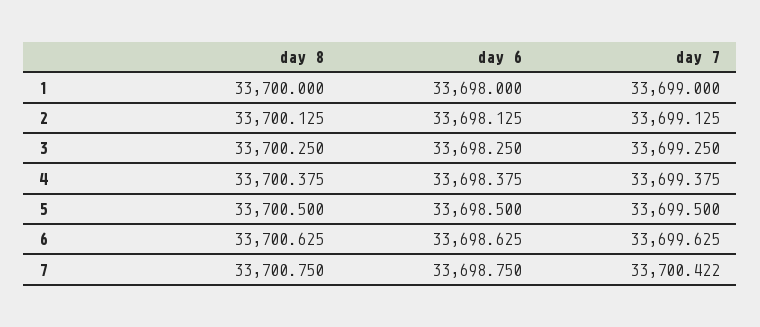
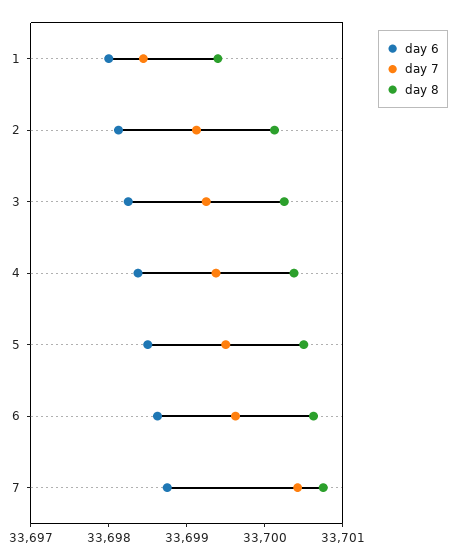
day 8, 1: 33700 -> 33699.4
day 7, 1: 33699 -> 33698.4

